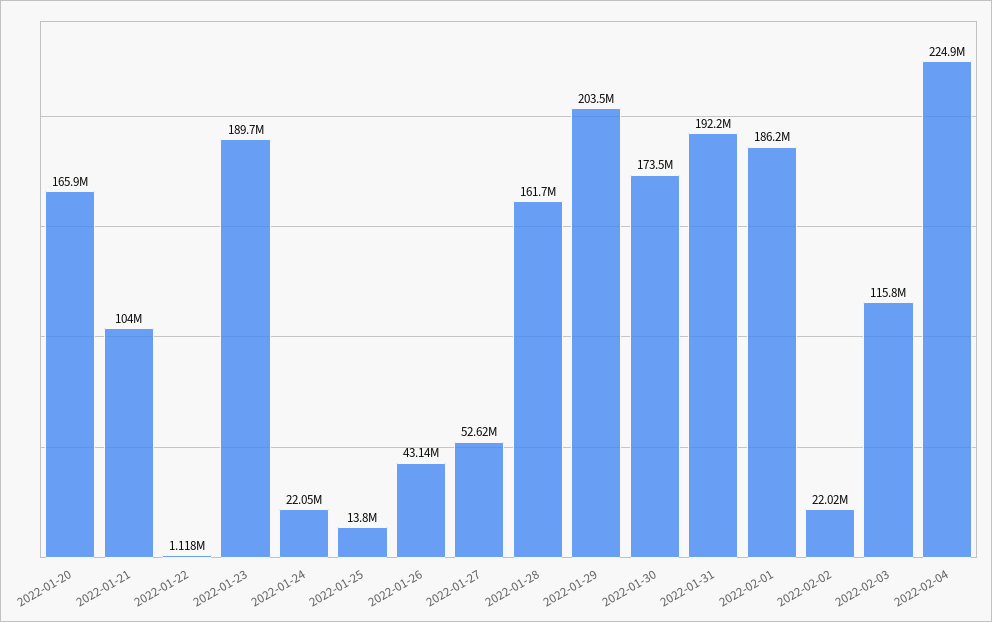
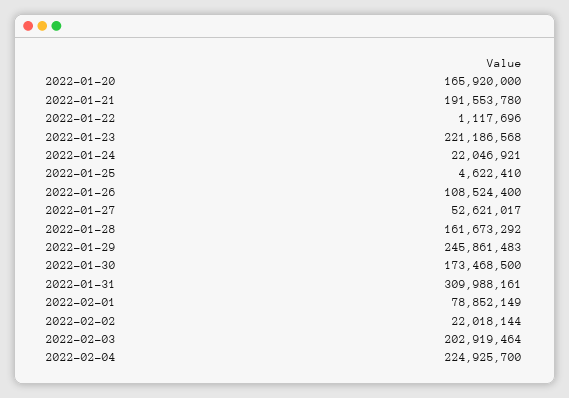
2022-01-21: 104000000 -> 191553780
2022-01-23: 189700000 -> 221186568
2022-01-25: 13800000 -> 4622410
2022-01-26: 43140000 -> 108524400
2022-01-29: 203500000 -> 245861483
2022-01-31: 192200000 -> 309988161
2022-02-01: 186200000 -> 78852149
2022-02-03: 115800000 -> 202919464

